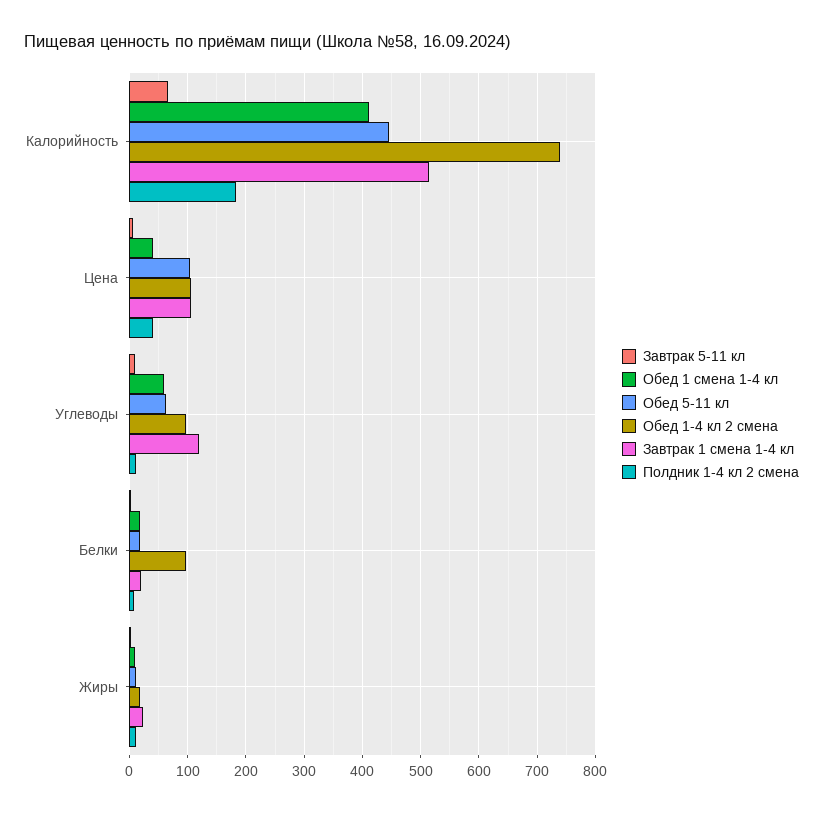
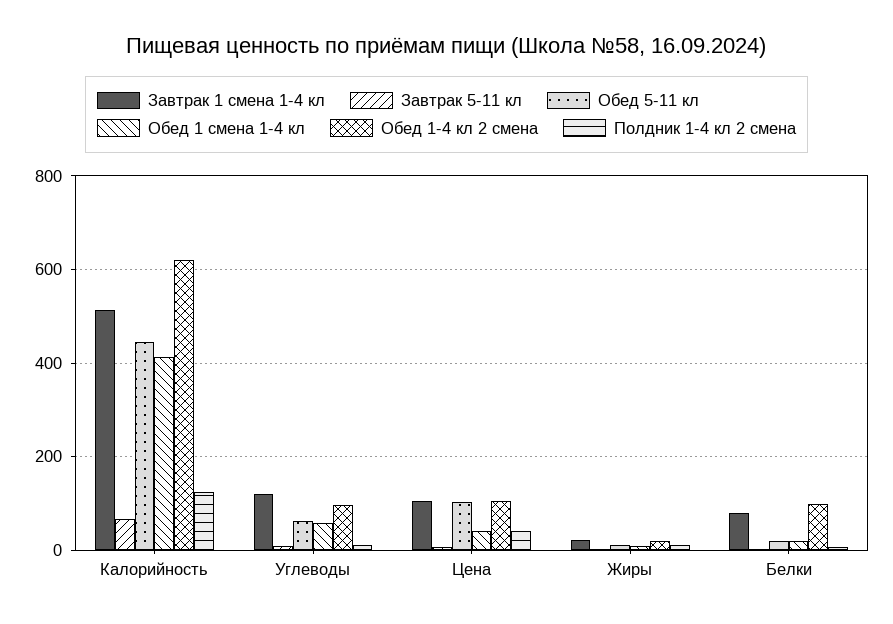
Обед 1-4 кл 2 смена, Калорийность: 740 -> 620
Полдник 1-4 кл 2 смена, Калорийность: 180 -> 120
Завтрак 1 смена 1-4 кл, Белки: 20 -> 80

